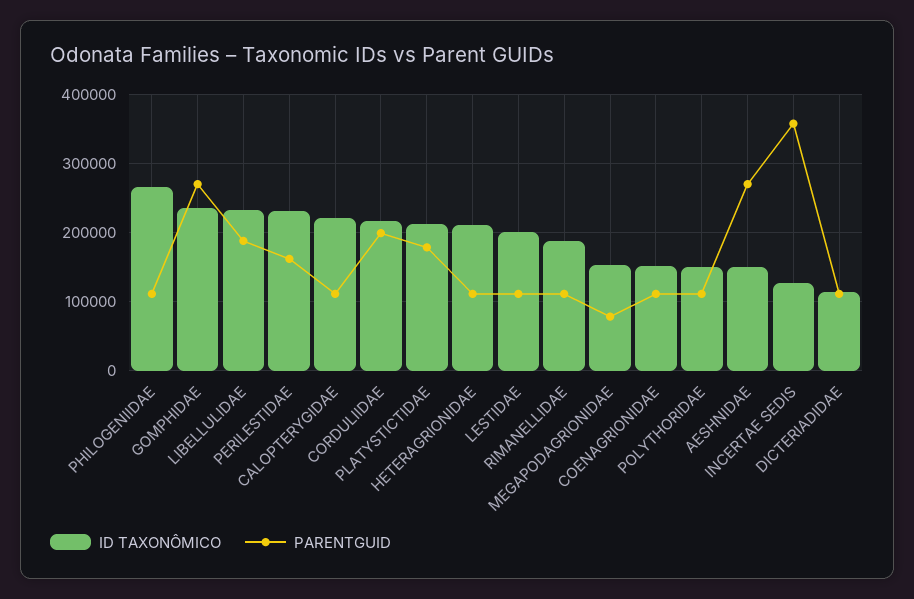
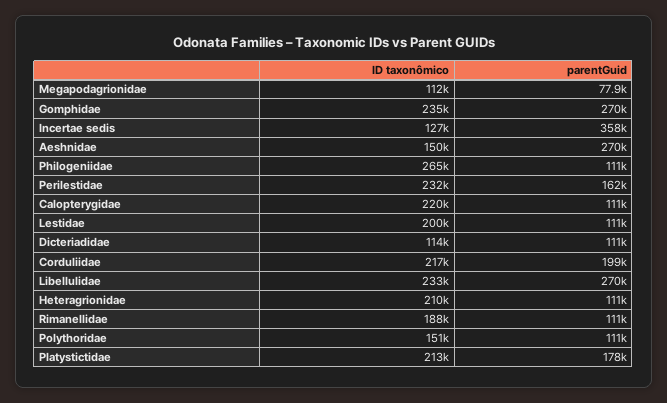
PARENTGUID, LIBELLULIDAE: 190000 -> 270000
ID TAXONÔMICO, MEGAPODAGRIONIDAE: 150000 -> 112000
ID TAXONÔMICO, COENAGRIONIDAE: 150000 -> none
PARENTGUID, COENAGRIONIDAE: 110000 -> none

